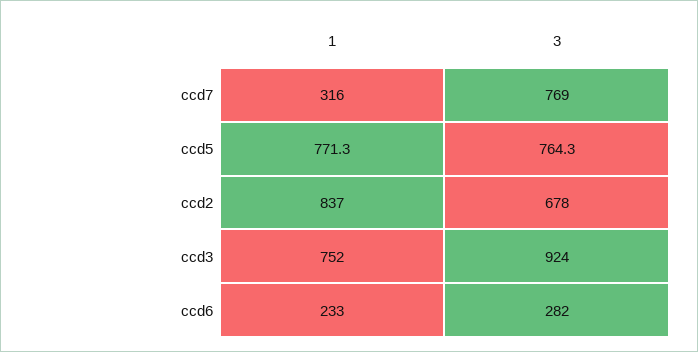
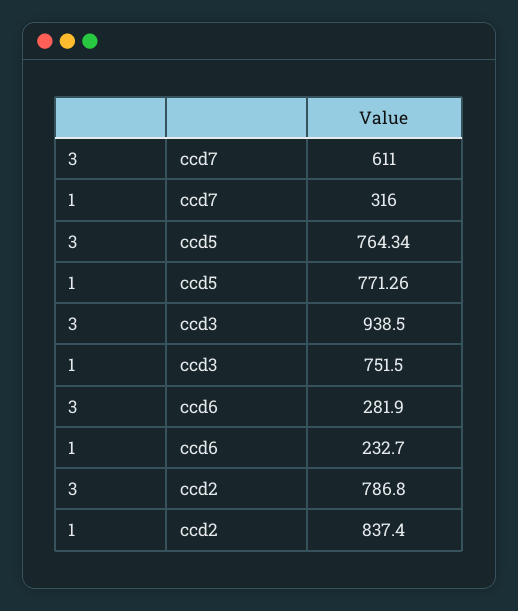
3, ccd7: 769 -> 611
3, ccd2: 678 -> 786.8
3, ccd3: 924 -> 938.5

